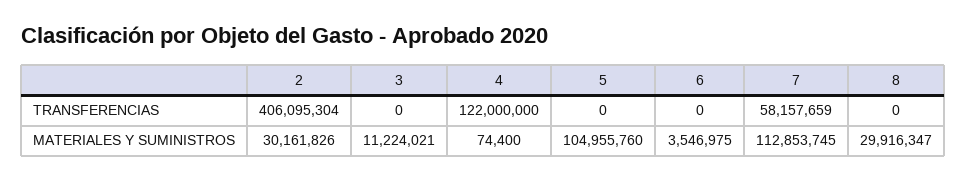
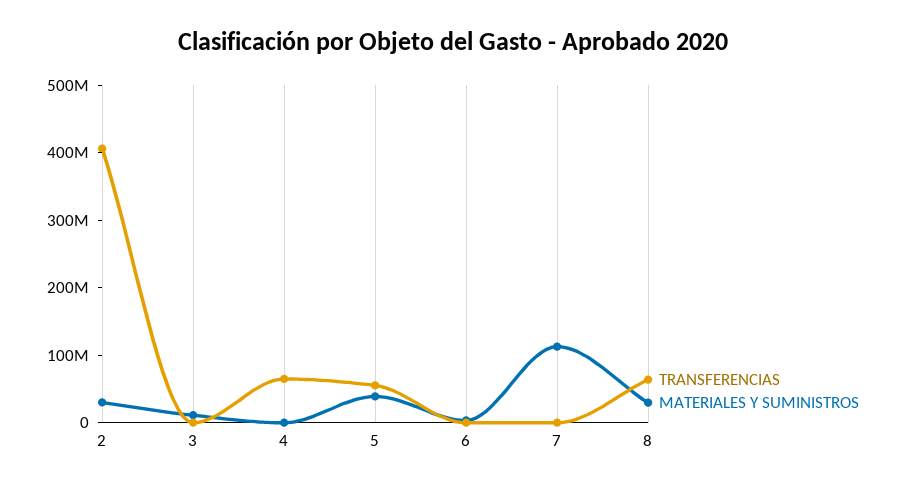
TRANSFERENCIAS, 4: 122000000 -> 60000000
TRANSFERENCIAS, 5: 0 -> 60000000
TRANSFERENCIAS, 7: 58157659 -> 0
TRANSFERENCIAS, 8: 0 -> 60000000
MATERIALES Y SUMINISTROS, 5: 104955760 -> 40000000

